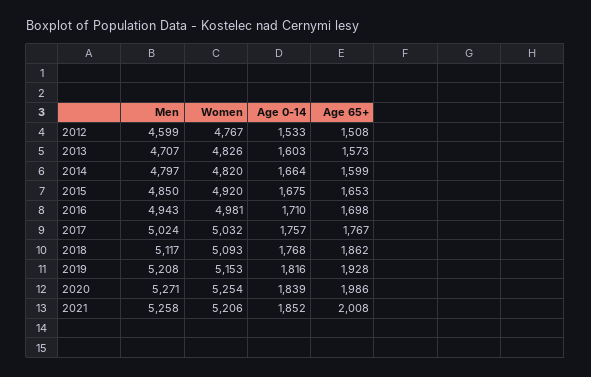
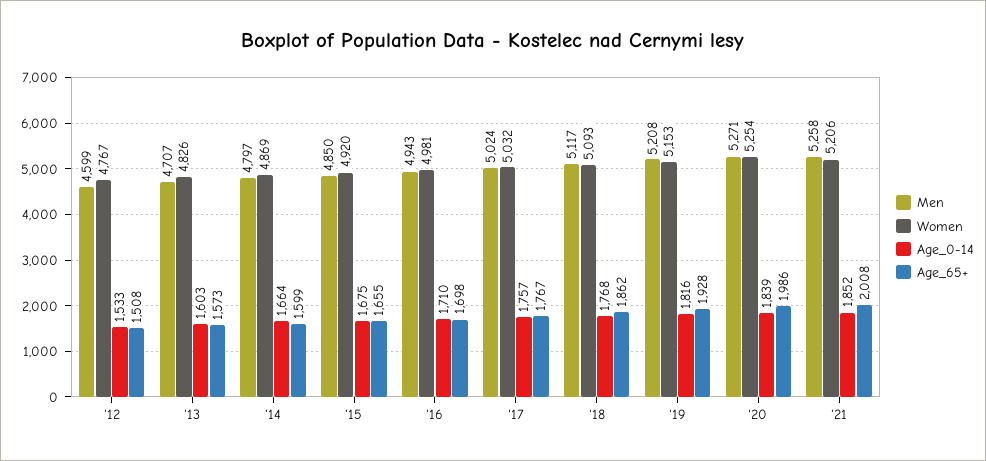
Women, 2014: 4820 -> 4869
Age 65+, 2015: 1653 -> 1655

